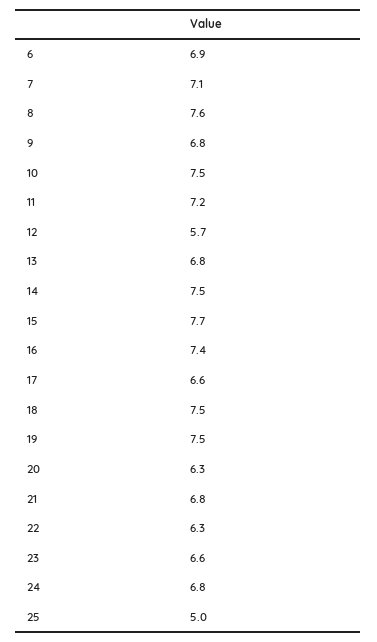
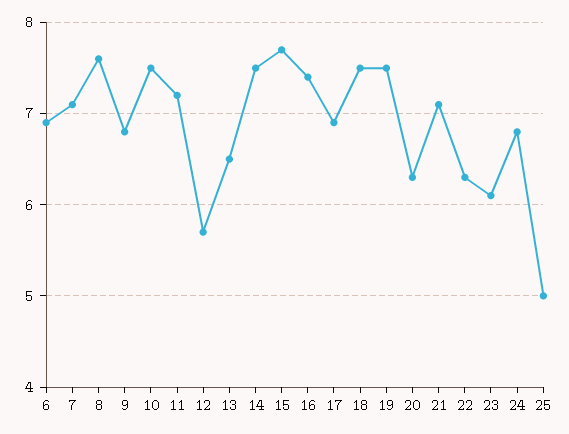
13: 6.8 -> 6.5
17: 6.6 -> 6.9
21: 6.8 -> 7.1
23: 6.6 -> 6.1

